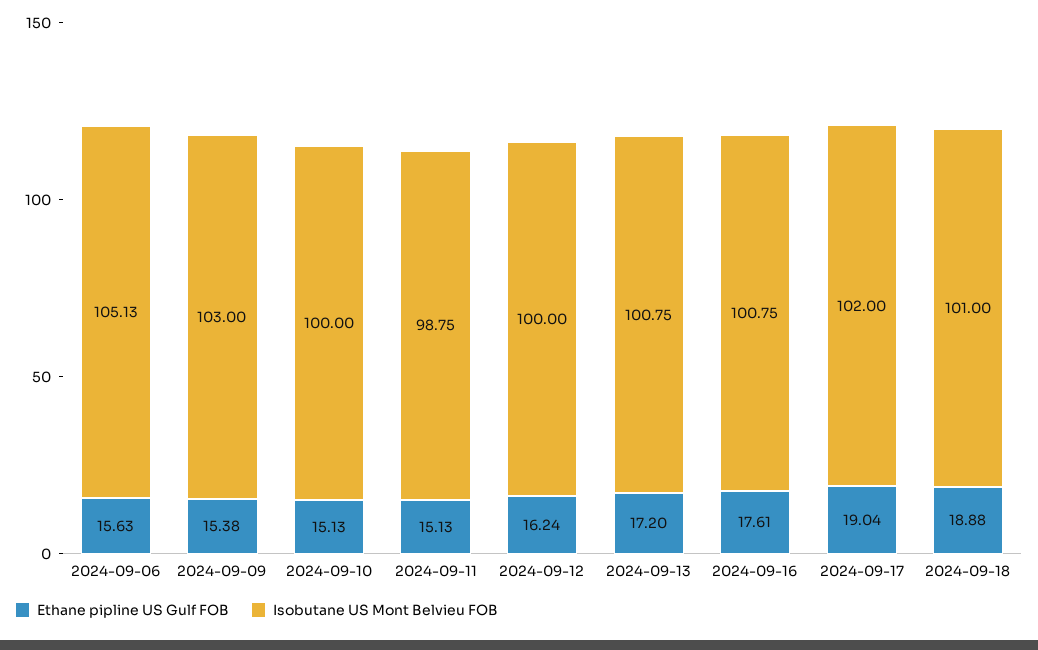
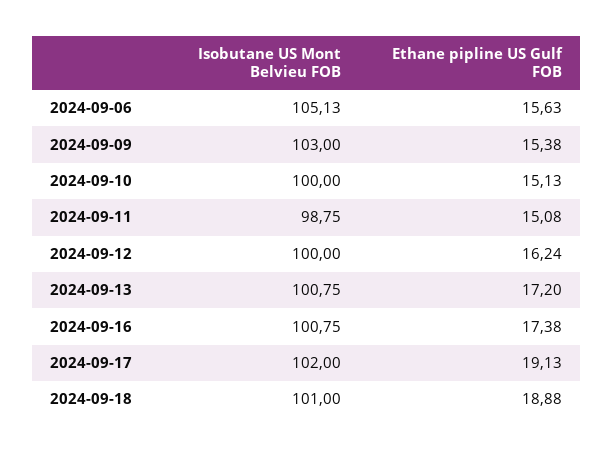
Ethane pipline US Gulf FOB, 2024-09-11: 15.13 -> 15.08
Ethane pipline US Gulf FOB, 2024-09-16: 17.61 -> 17.38
Ethane pipline US Gulf FOB, 2024-09-17: 19.04 -> 19.13

